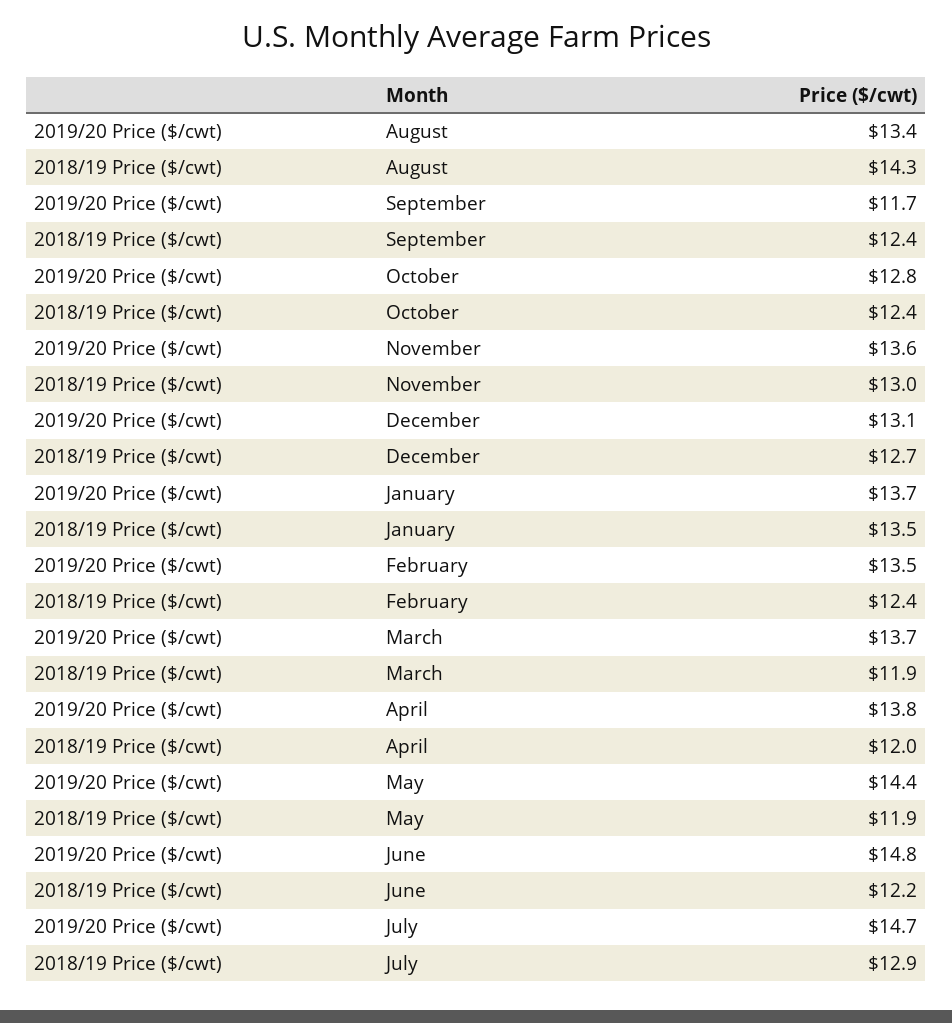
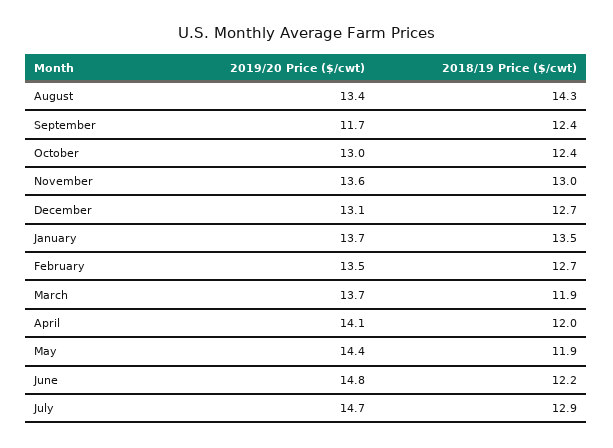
2019/20 Price ($/cwt), October: 12.8 -> 13
2018/19 Price ($/cwt), February: 12.4 -> 12.7
2019/20 Price ($/cwt), April: 13.8 -> 14.1

